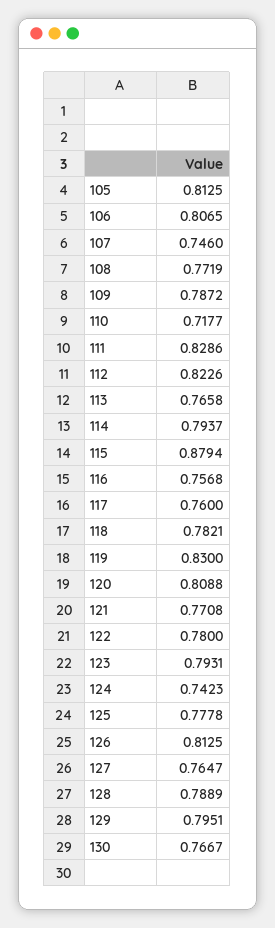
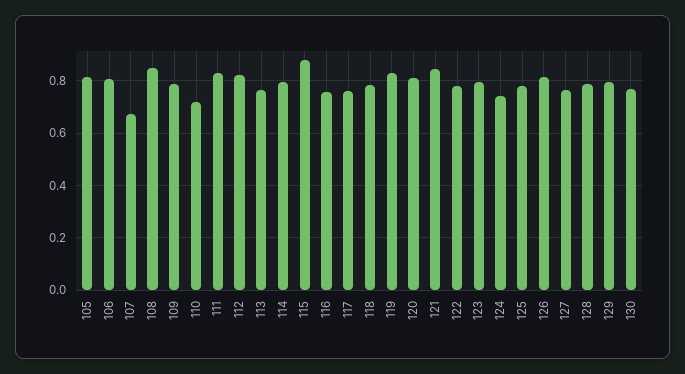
107: 0.746 -> 0.675
108: 0.7719 -> 0.85
121: 0.7708 -> 0.85

